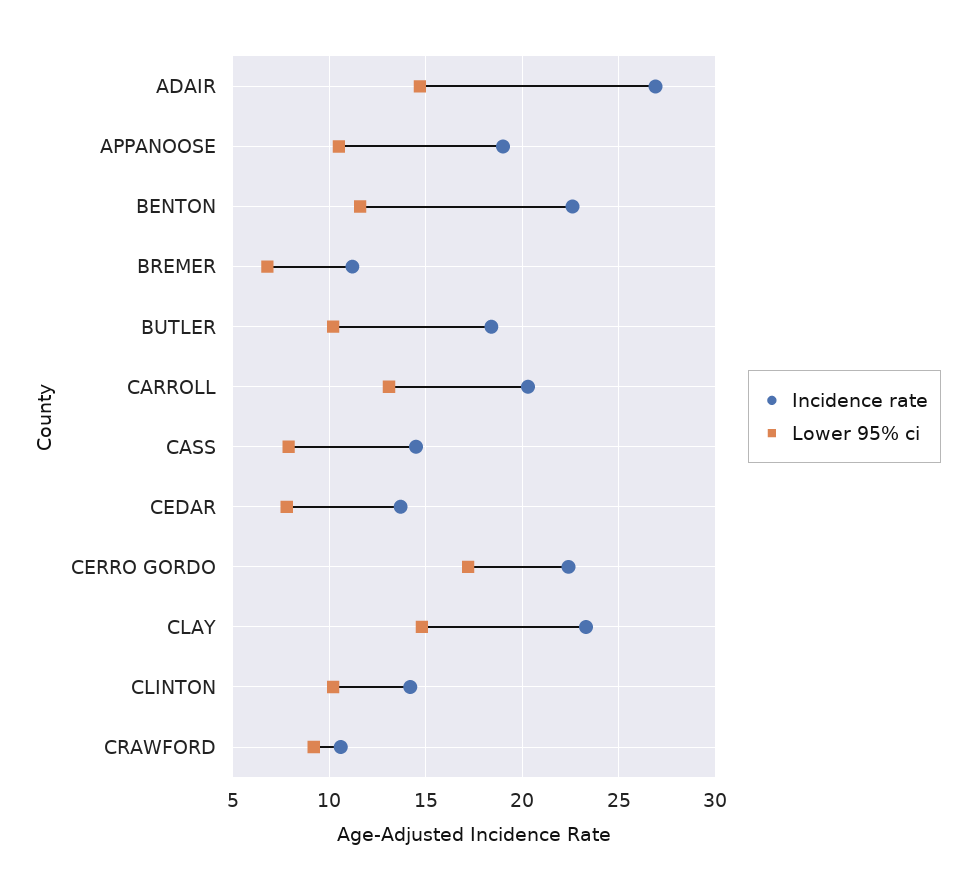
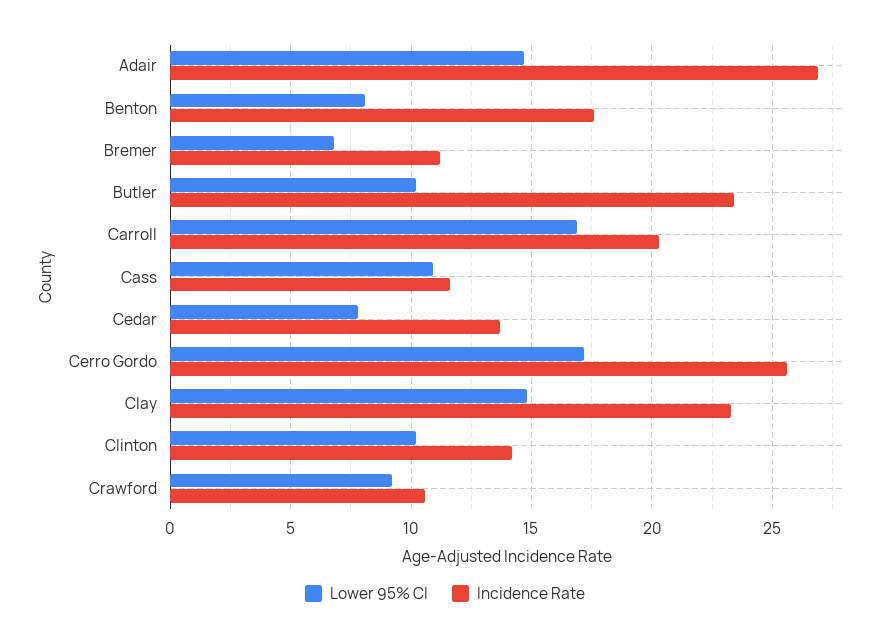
Incidence rate, APPANOOSE: 19 -> none
Lower 95% ci, APPANOOSE: 10.5 -> none
Incidence rate, BENTON: 22.5 -> 17.5
Lower 95% ci, BENTON: 11.5 -> 8
Incidence rate, BUTLER: 18.5 -> 23.5
Lower 95% ci, CARROLL: 13 -> 17
Incidence rate, CASS: 14.5 -> 11.5
Lower 95% ci, CASS: 8 -> 11
Incidence rate, CERRO GORDO: 22.5 -> 25.5

